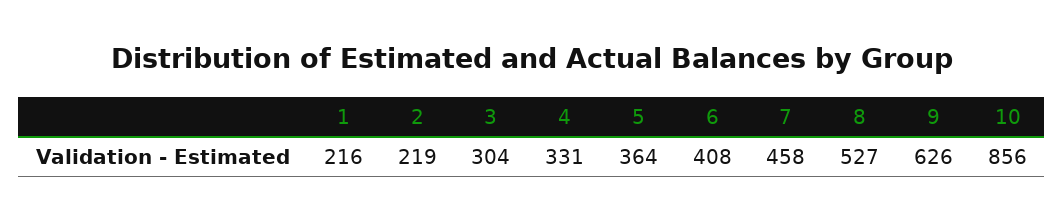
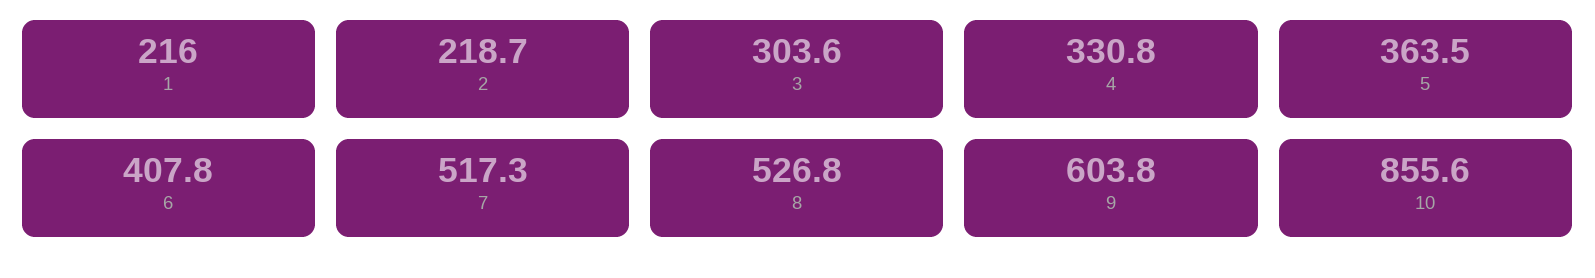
7: 458 -> 517.3
9: 626 -> 603.8

